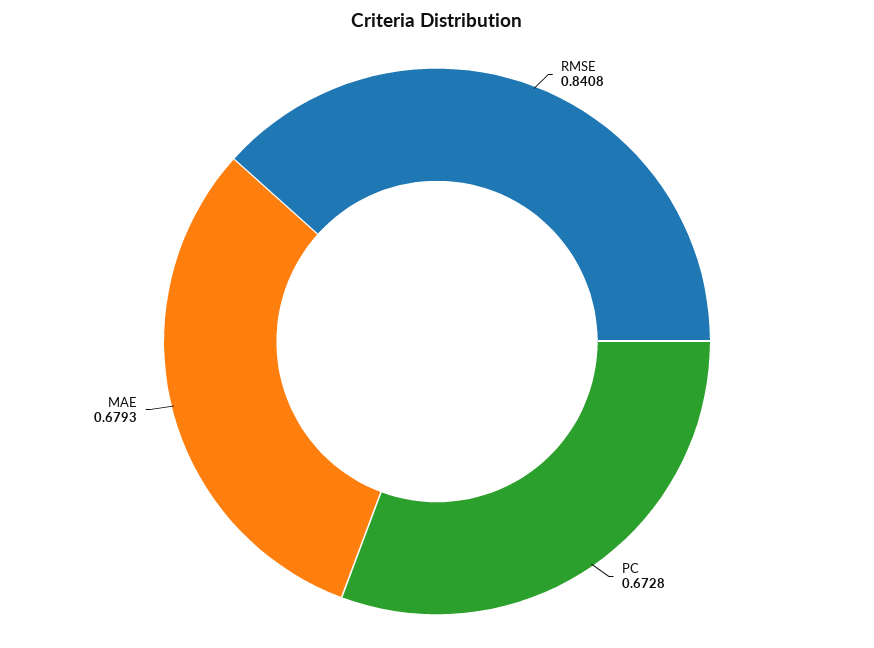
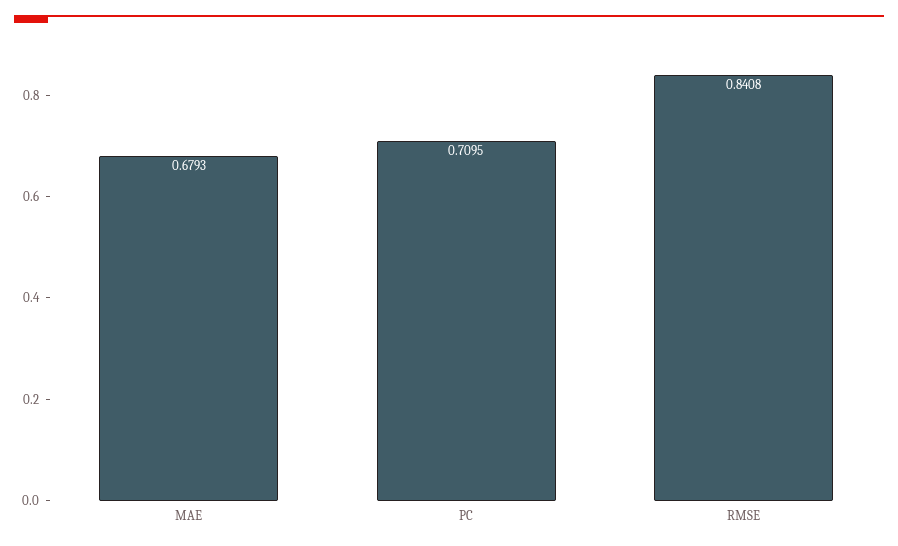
PC: 0.6728 -> 0.7095

